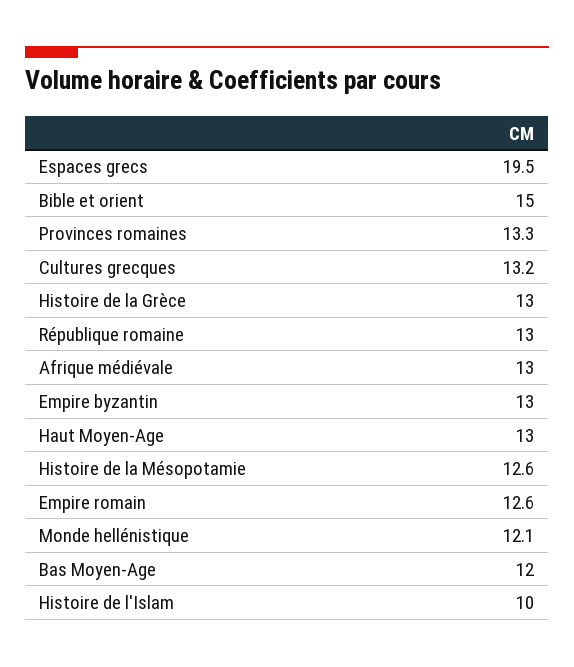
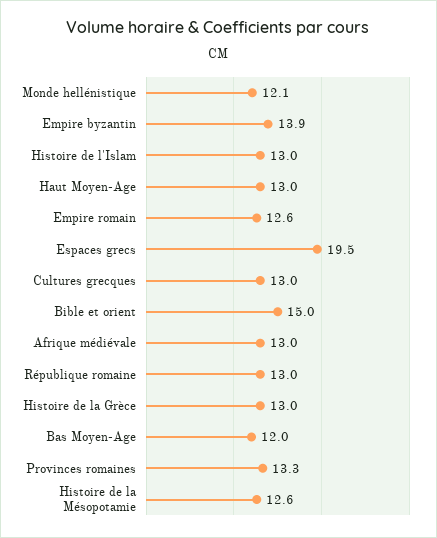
Cultures grecques: 13.2 -> 13
Empire byzantin: 13 -> 13.9
Histoire de l'Islam: 10 -> 13

